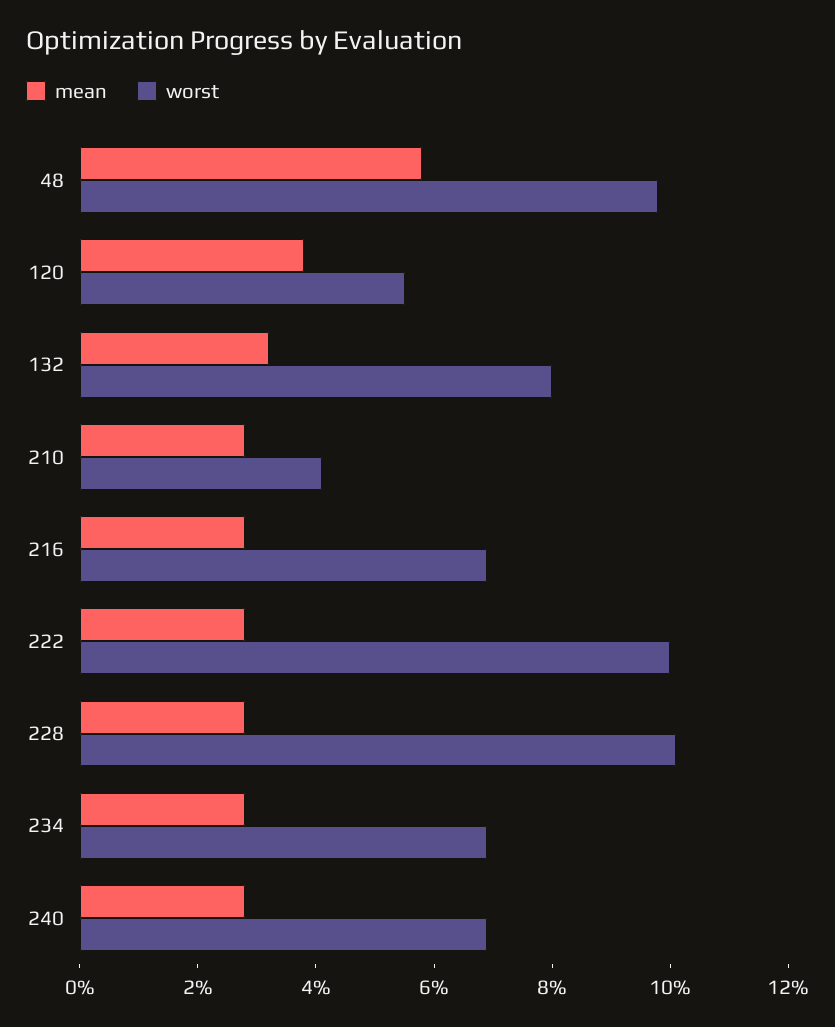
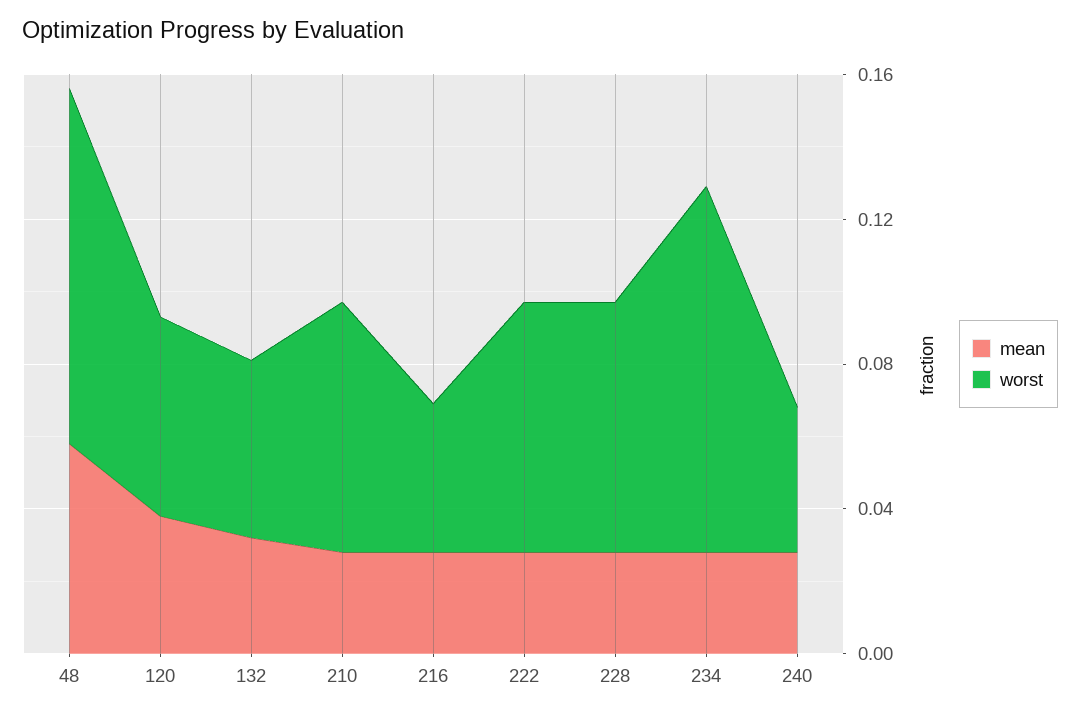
worst, 132: 0.08 -> 0.05
worst, 210: 0.04 -> 0.07
worst, 216: 0.07 -> 0.04
worst, 222: 0.1 -> 0.07
worst, 228: 0.1 -> 0.07
worst, 234: 0.07 -> 0.1
worst, 240: 0.07 -> 0.04

